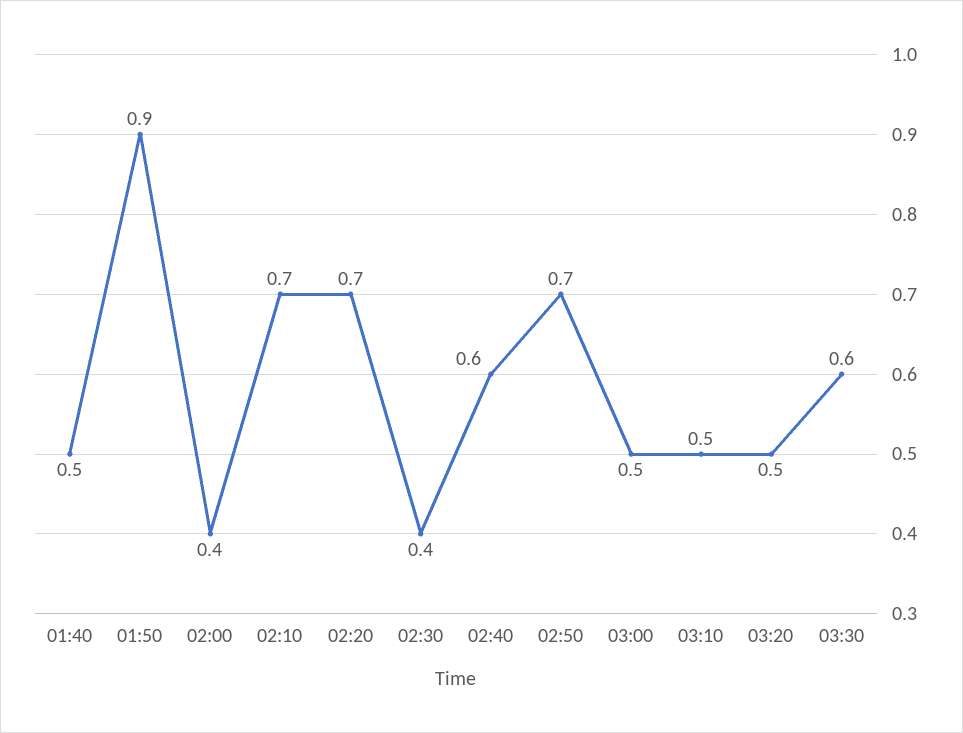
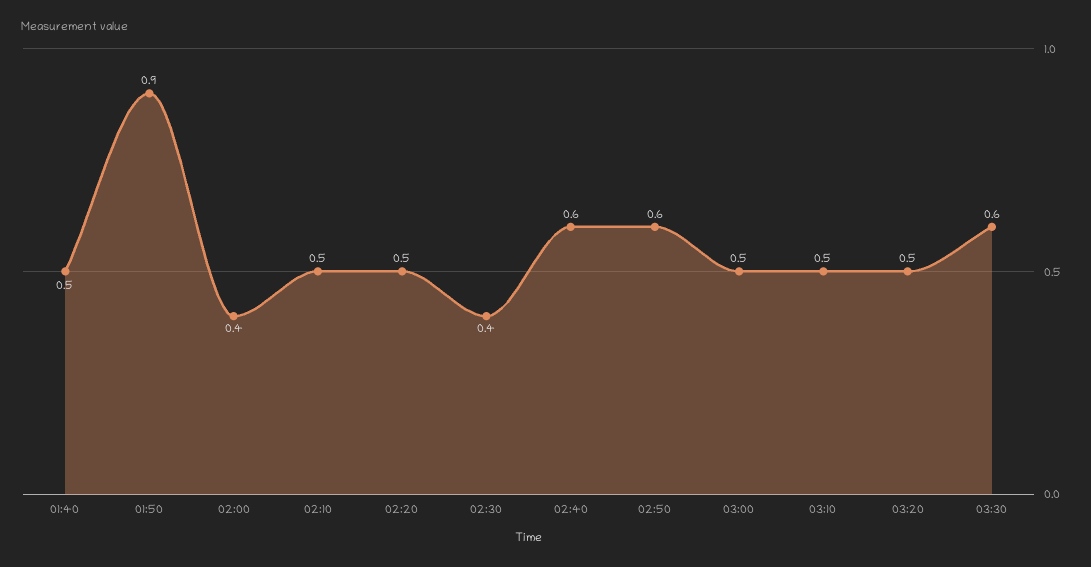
02:10: 0.7 -> 0.5
02:20: 0.7 -> 0.5
02:50: 0.7 -> 0.6

